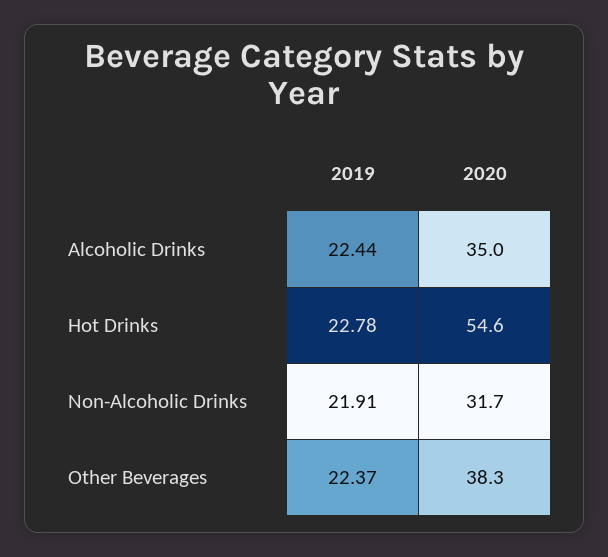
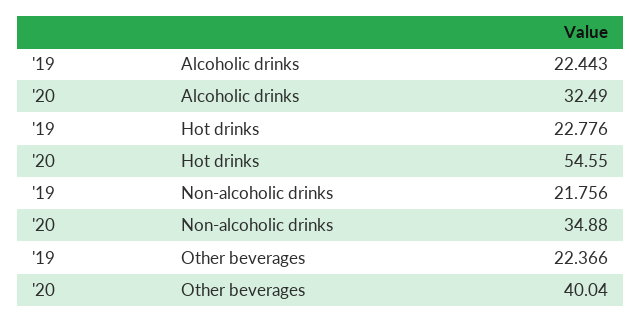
2020, Alcoholic Drinks: 35 -> 32.49
2019, Non-Alcoholic Drinks: 21.91 -> 21.756
2020, Non-Alcoholic Drinks: 31.7 -> 34.88
2020, Other Beverages: 38.3 -> 40.04

